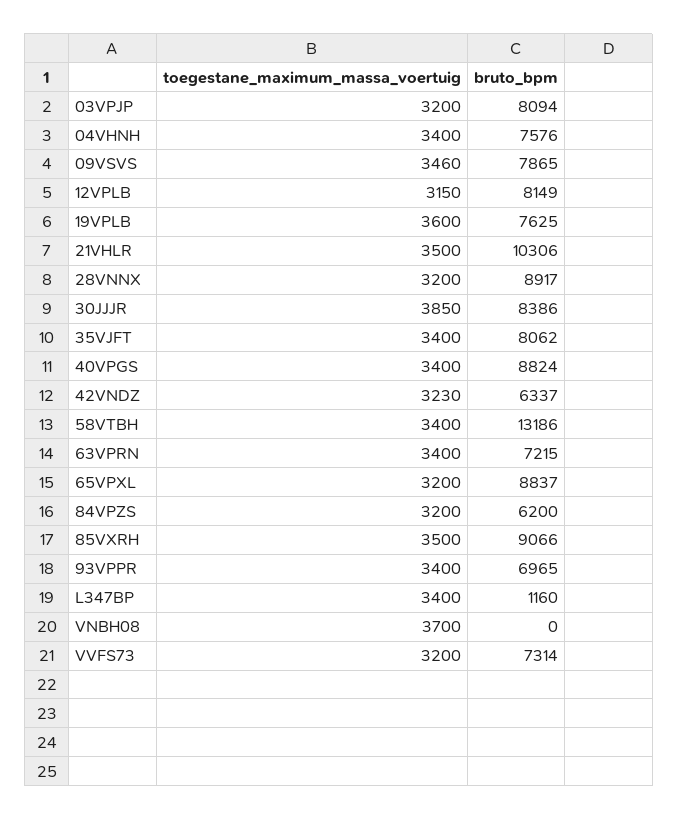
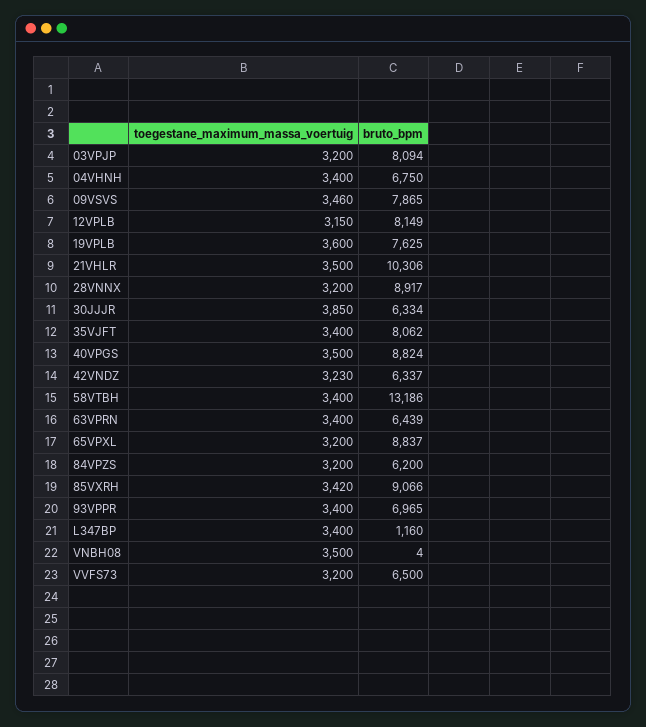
bruto_bpm, 04VHNH: 7576 -> 6750
bruto_bpm, 30JJJR: 8386 -> 6334
toegestane_maximum_massa_voertuig, 40VPGS: 3400 -> 3500
bruto_bpm, 63VPRN: 7215 -> 6439
toegestane_maximum_massa_voertuig, 85VXRH: 3500 -> 3420
toegestane_maximum_massa_voertuig, VNBH08: 3700 -> 3500
bruto_bpm, VNBH08: 0 -> 4
bruto_bpm, VVFS73: 7314 -> 6500

